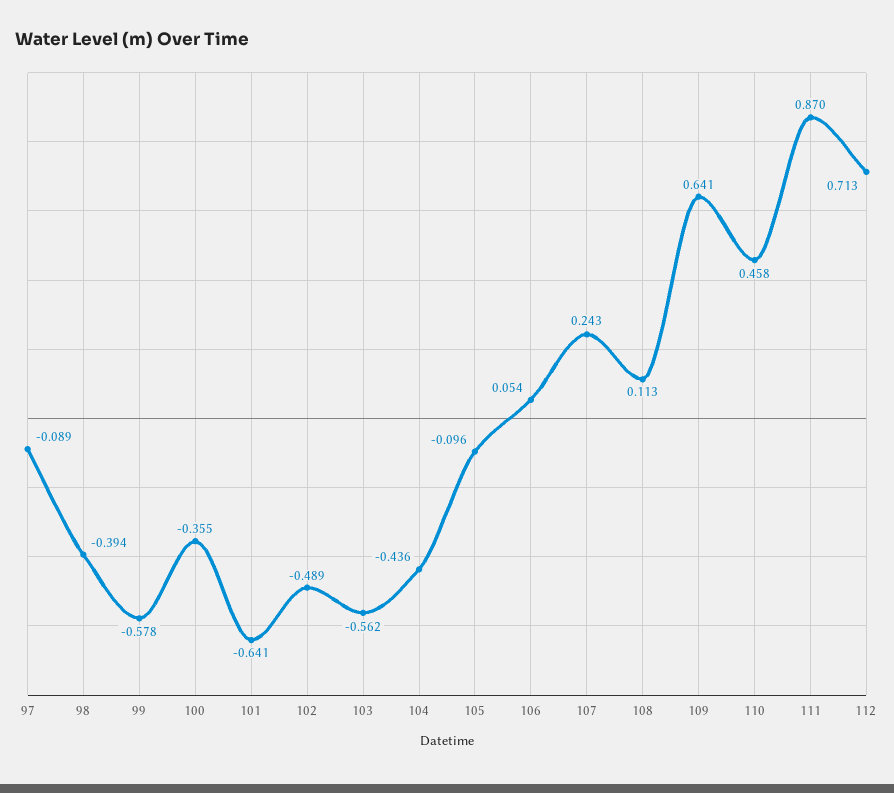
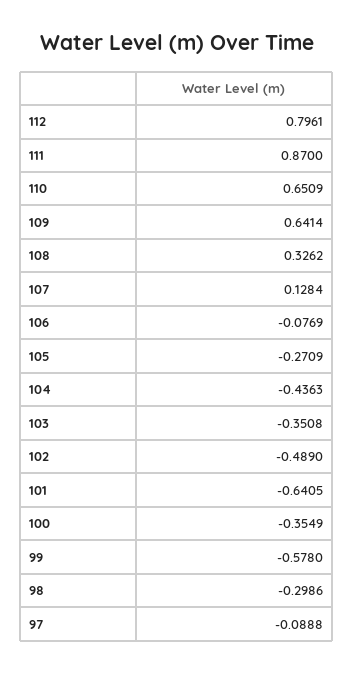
98: -0.394 -> -0.2986
103: -0.562 -> -0.3508
105: -0.096 -> -0.2709
106: 0.054 -> -0.0769
107: 0.243 -> 0.1284
108: 0.113 -> 0.3262
110: 0.458 -> 0.6509
112: 0.713 -> 0.7961

